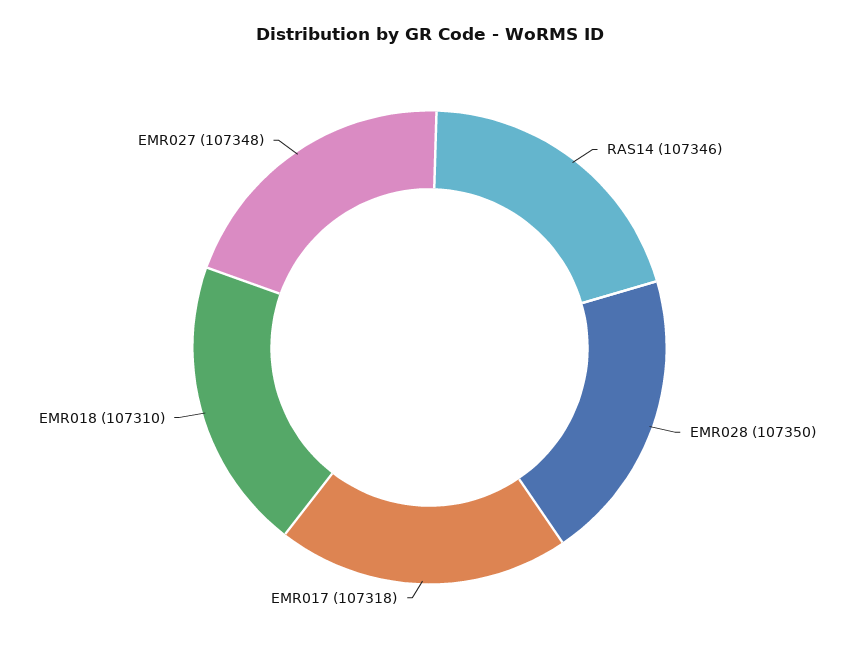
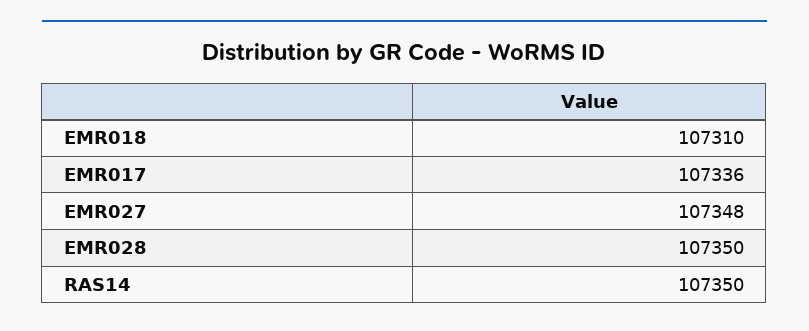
RAS14: 107346 -> 107350
EMR017: 107318 -> 107336

